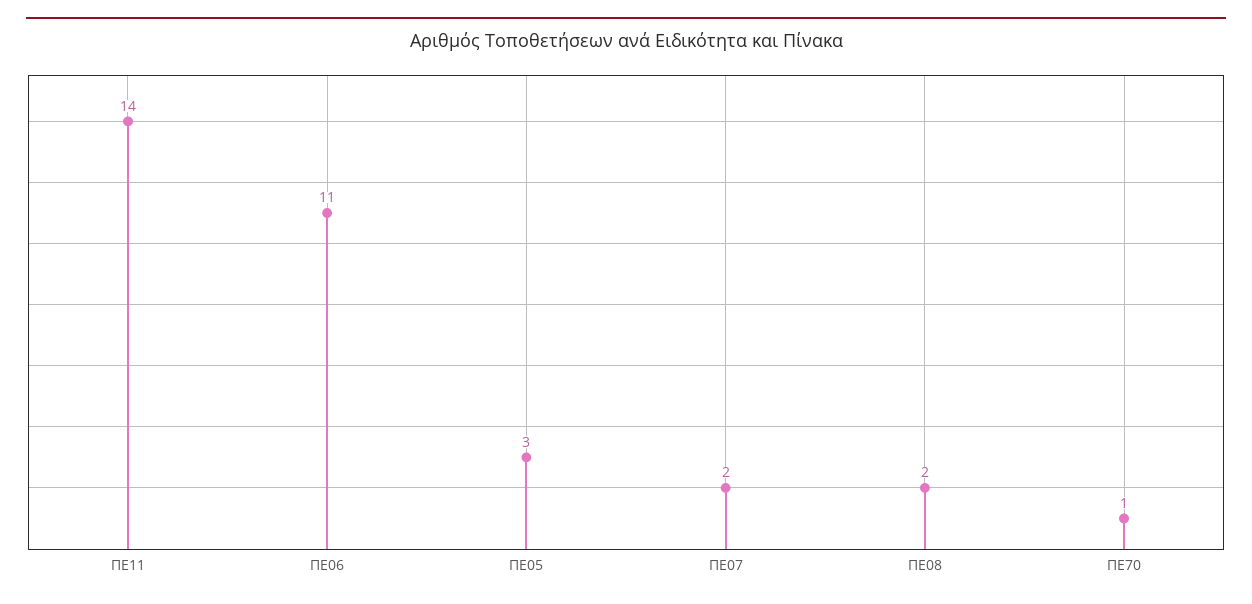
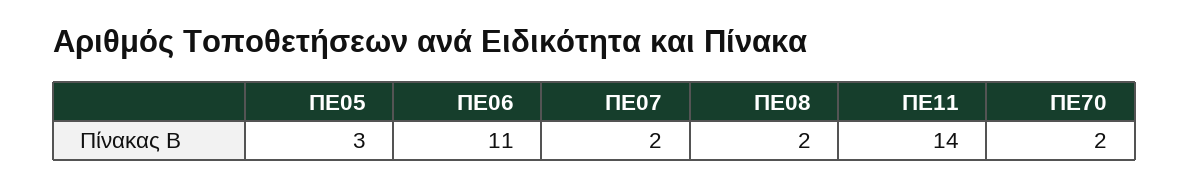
ΠΕ70: 1 -> 2

